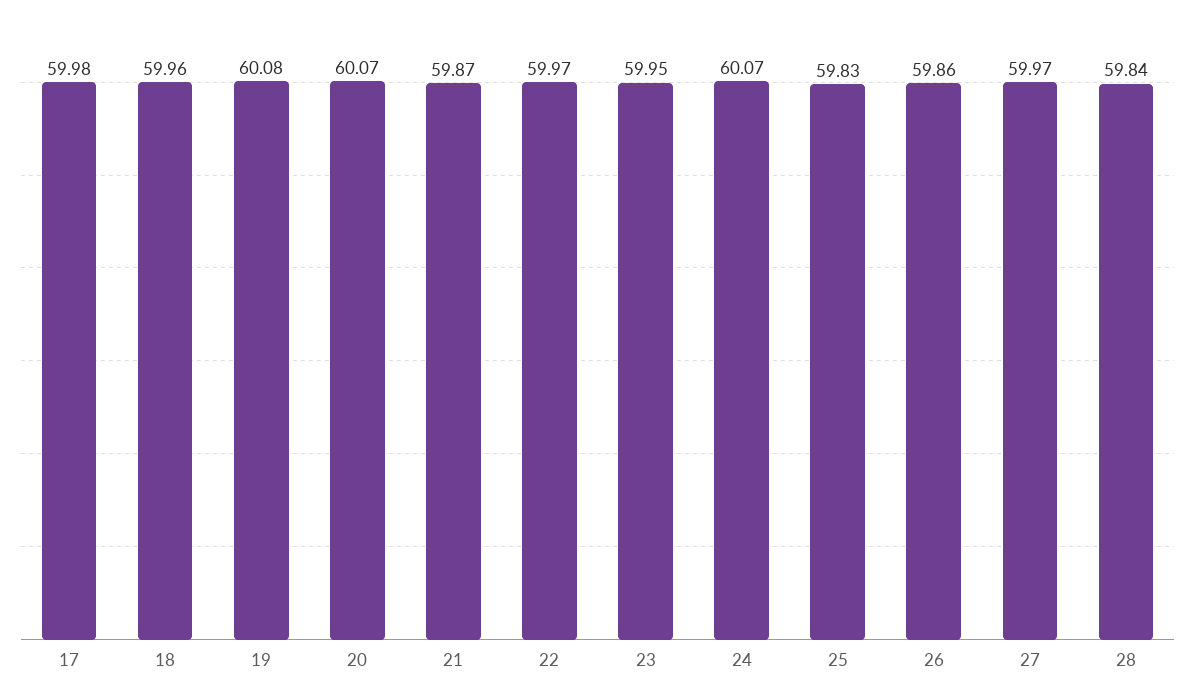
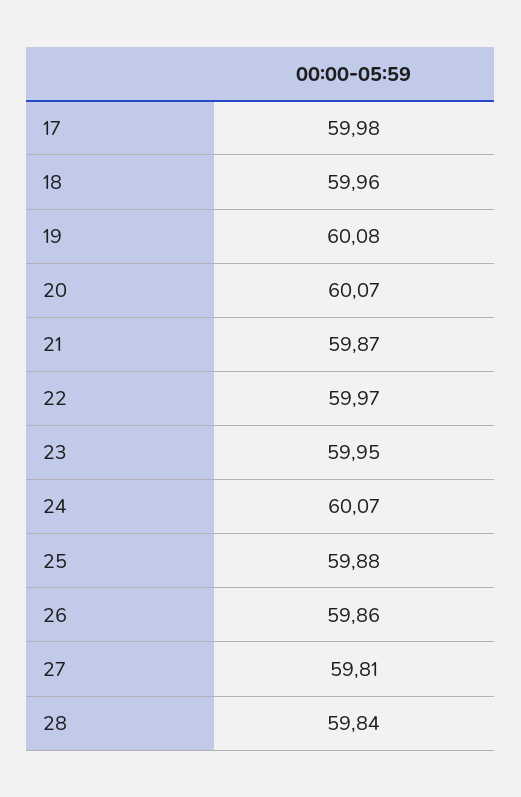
25: 59.83 -> 59.88
27: 59.97 -> 59.81

